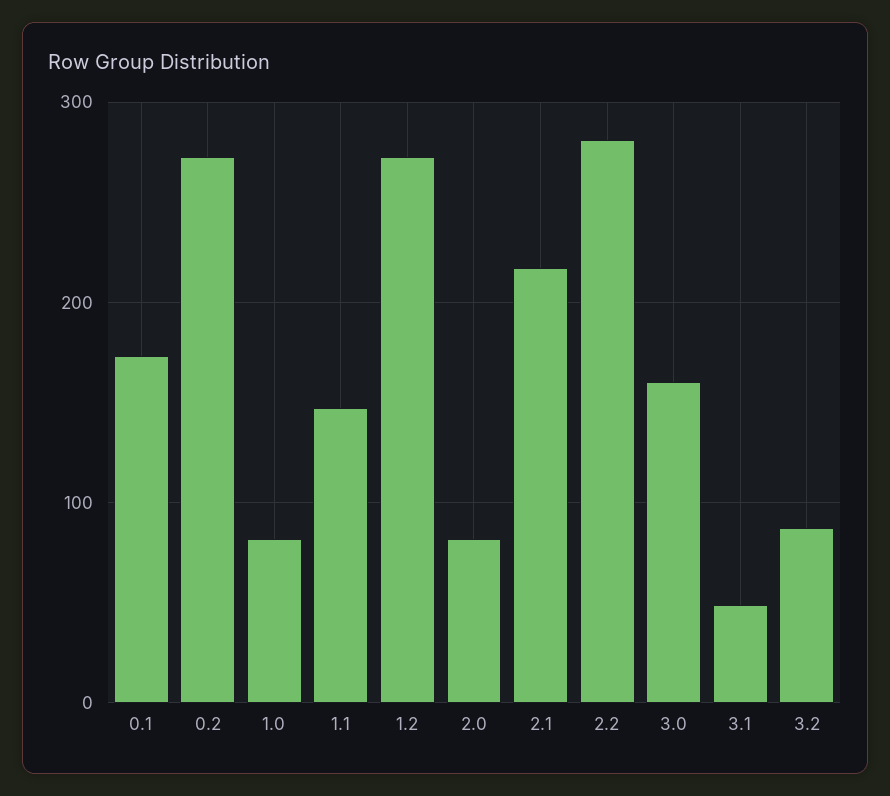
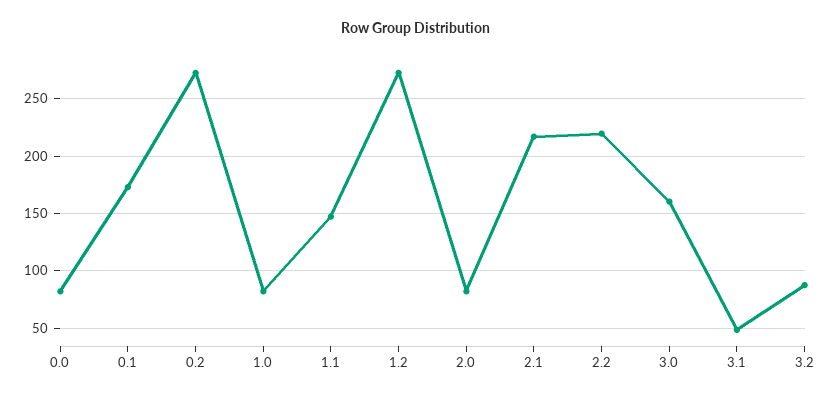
2.2: 280 -> 220
0.0: none -> 80

